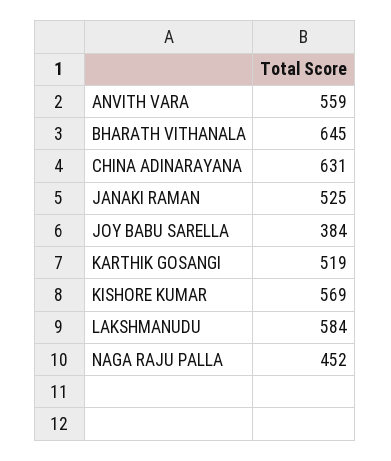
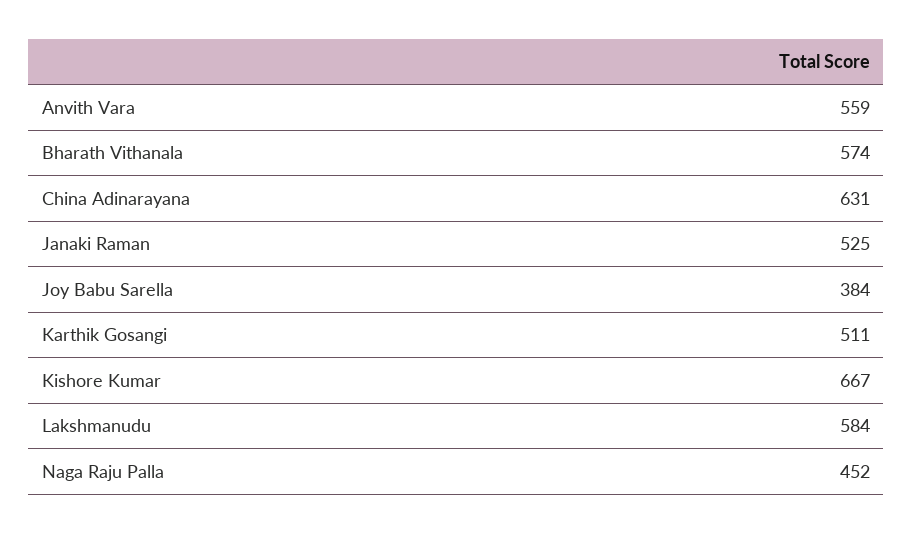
BHARATH VITHANALA: 645 -> 574
KARTHIK GOSANGI: 519 -> 511
KISHORE KUMAR: 569 -> 667

